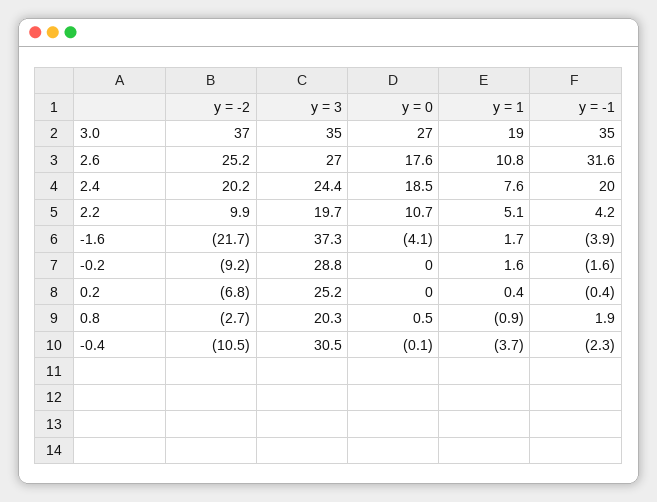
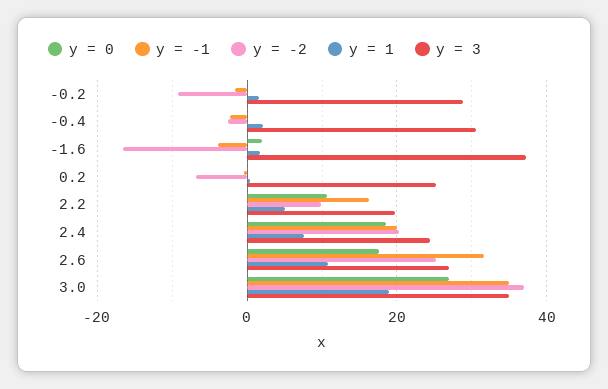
y = -1, 2.2: 4.2 -> 16
y = -2, -1.6: -21.7 -> -16
y = 0, -1.6: -4.1 -> 2
y = -2, 0.8: -2.7 -> none
y = 3, 0.8: 20.3 -> none
y = 0, 0.8: 0.5 -> none
y = 1, 0.8: -0.9 -> none
y = -1, 0.8: 1.9 -> none
y = -2, -0.4: -10.5 -> -2
y = 1, -0.4: -3.7 -> 2

